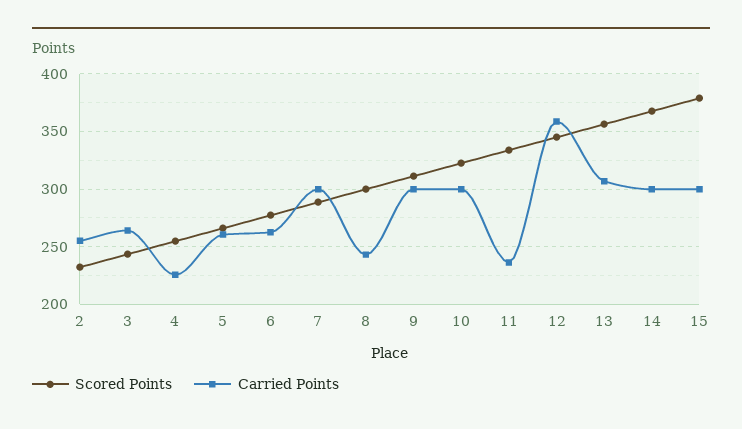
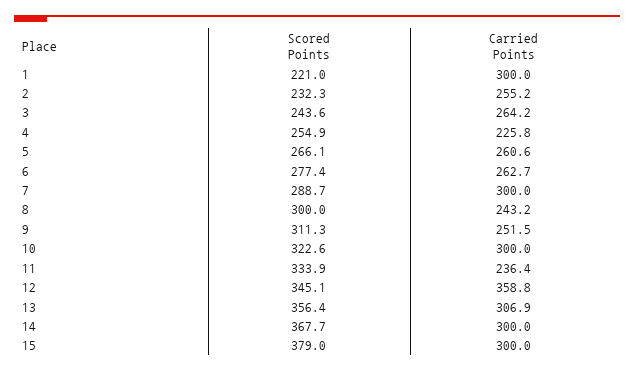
Carried Points, 9: 300 -> 251.5
Scored Points, 1: none -> 221
Carried Points, 1: none -> 300

